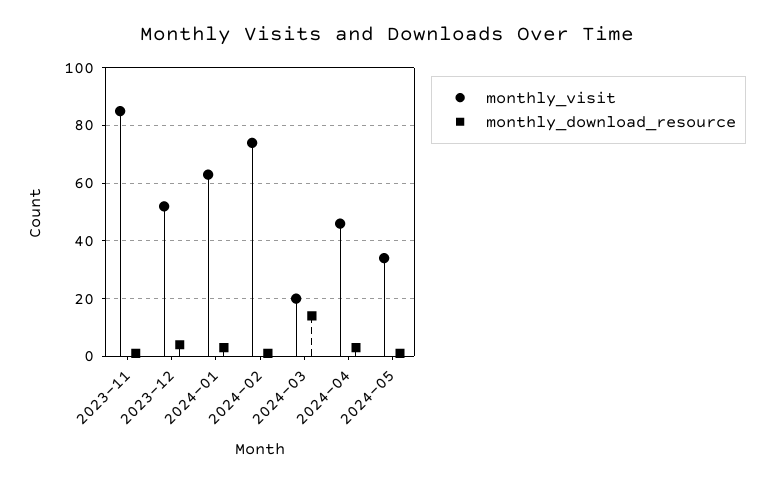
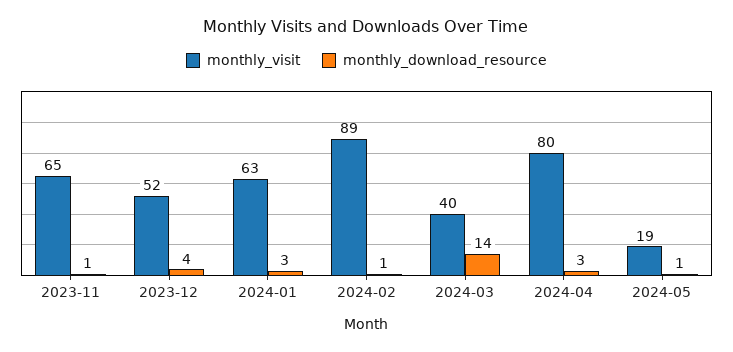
monthly_visit, 2023-11: 85 -> 65
monthly_visit, 2024-02: 75 -> 89
monthly_visit, 2024-03: 20 -> 40
monthly_visit, 2024-04: 45 -> 80
monthly_visit, 2024-05: 35 -> 19

